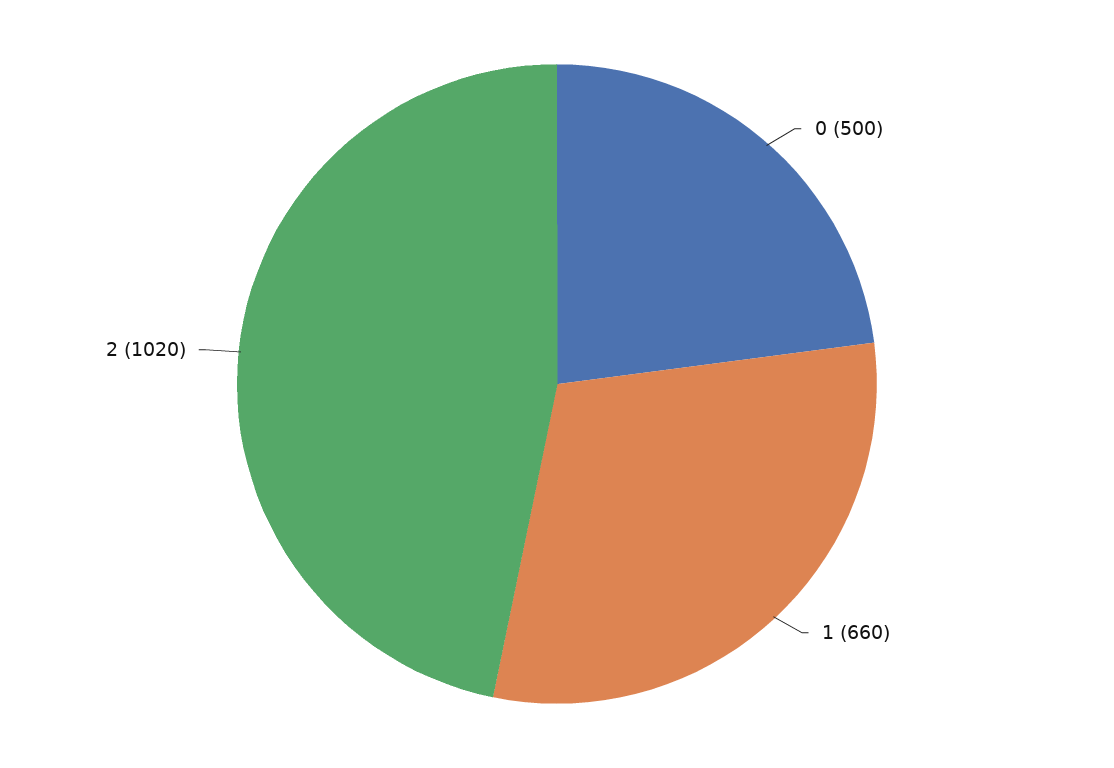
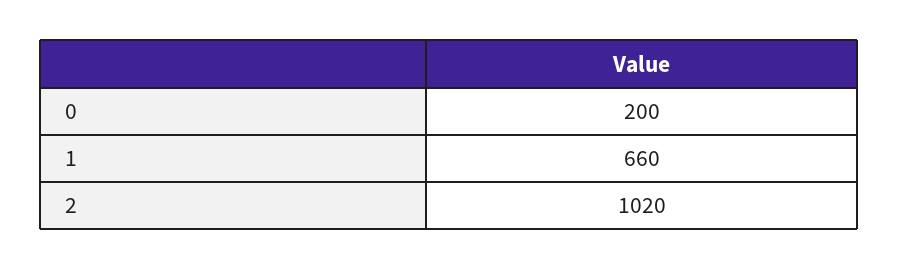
0: 500 -> 200

